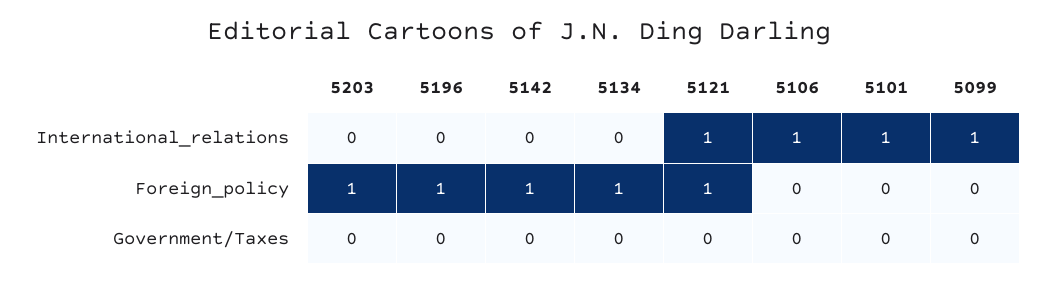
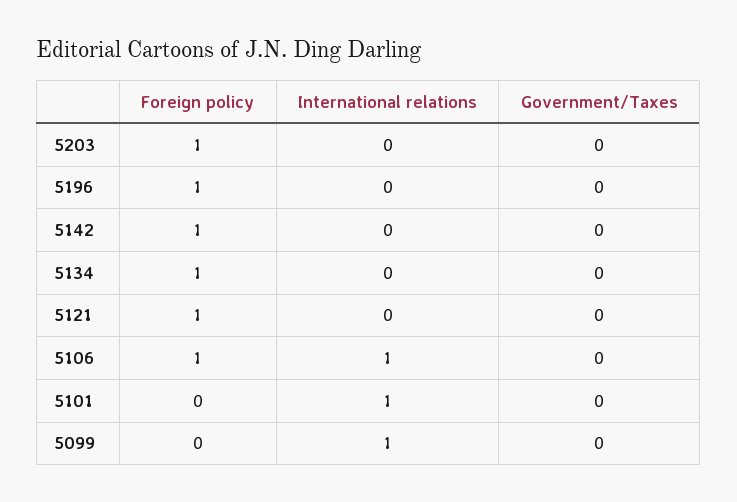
5121, International_relations: 1 -> 0
5106, Foreign_policy: 0 -> 1

